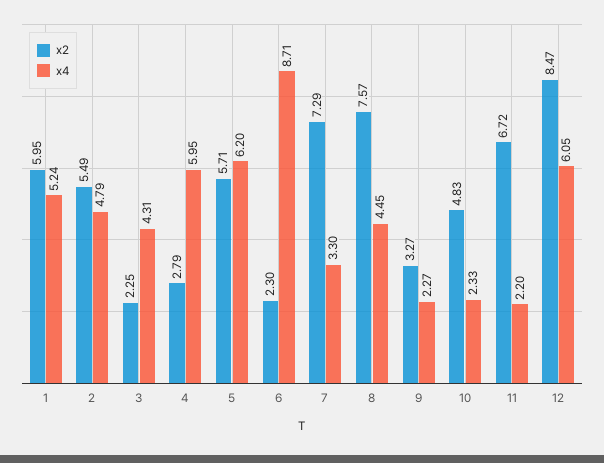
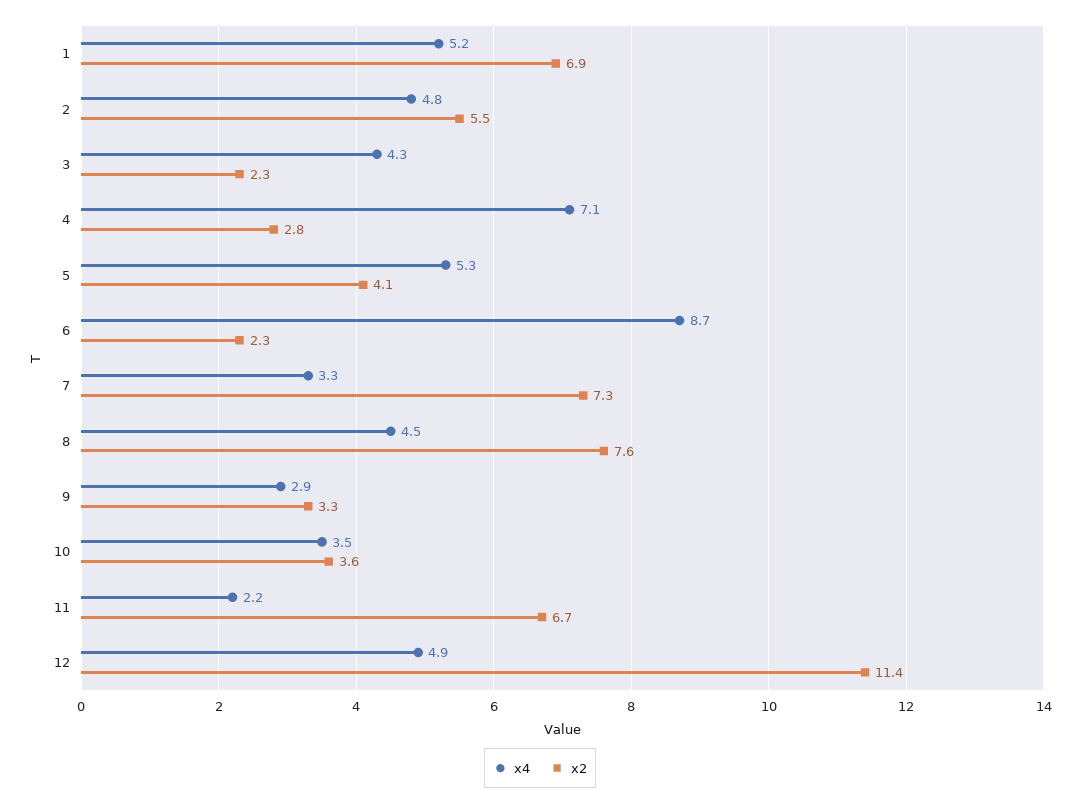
x2, 1: 5.95 -> 6.9
x4, 4: 5.95 -> 7.1
x2, 5: 5.71 -> 4.1
x4, 5: 6.2 -> 5.3
x4, 9: 2.27 -> 2.9
x2, 10: 4.83 -> 3.6
x4, 10: 2.33 -> 3.5
x2, 12: 8.47 -> 11.4
x4, 12: 6.05 -> 4.9

